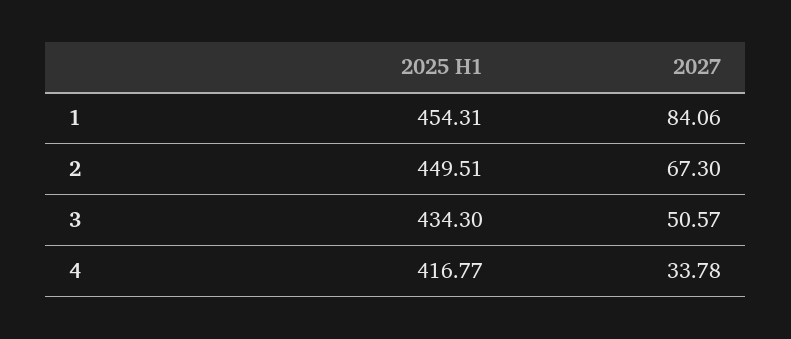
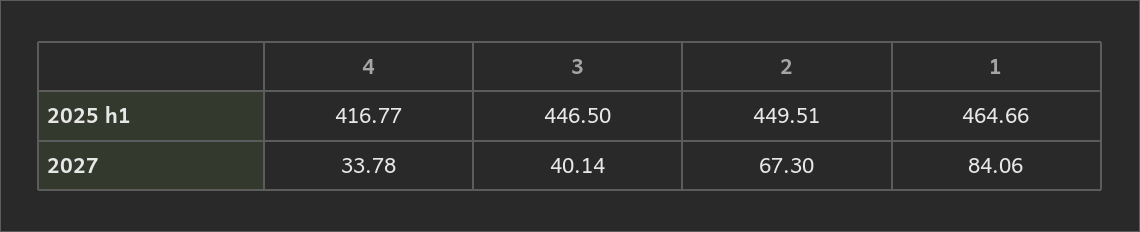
2025 H1, 1: 454.31 -> 464.66
2025 H1, 3: 434.3 -> 446.5
2027, 3: 50.57 -> 40.14

